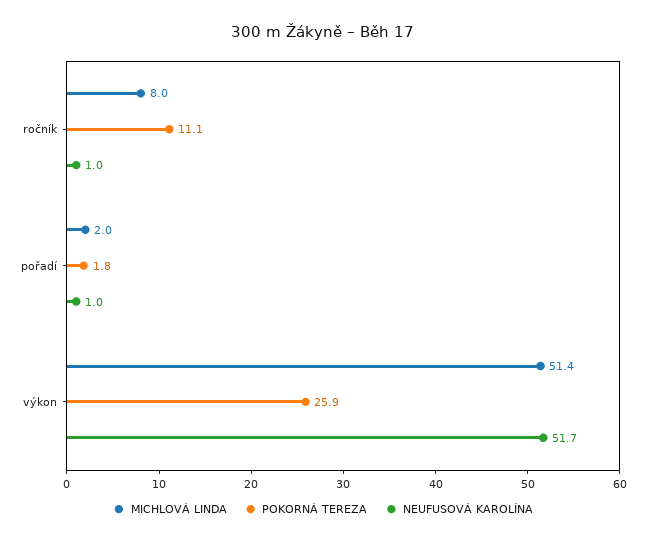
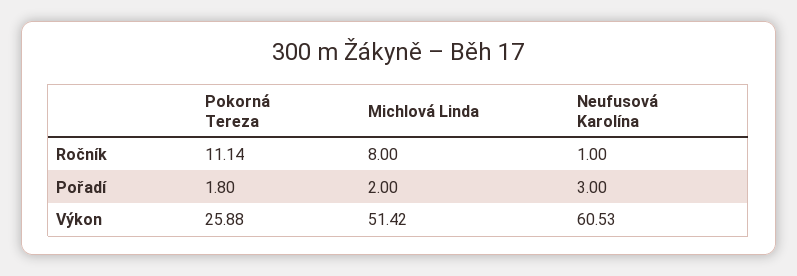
NEUFUSOVÁ KAROLÍNA, pořadí: 1 -> 3
NEUFUSOVÁ KAROLÍNA, výkon: 51.7 -> 60.53

